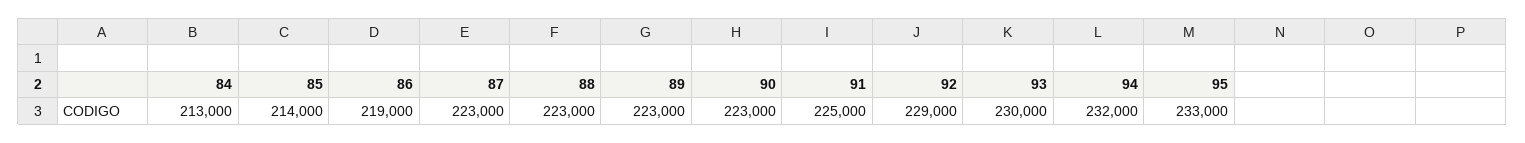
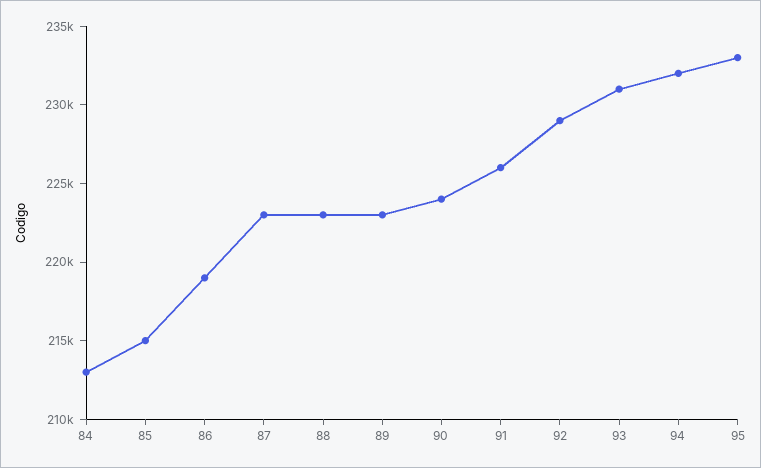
85: 214000 -> 215000
90: 223000 -> 224000
91: 225000 -> 226000
93: 230000 -> 231000

